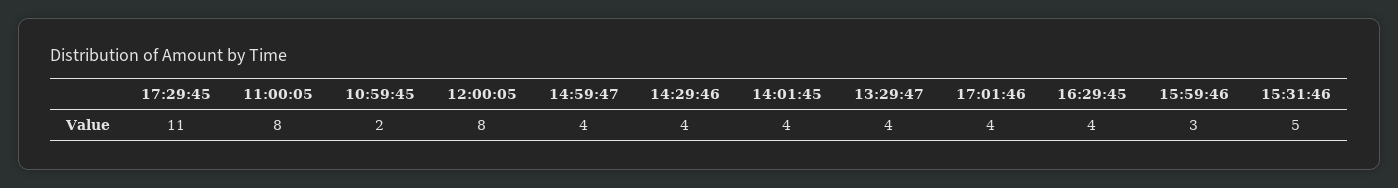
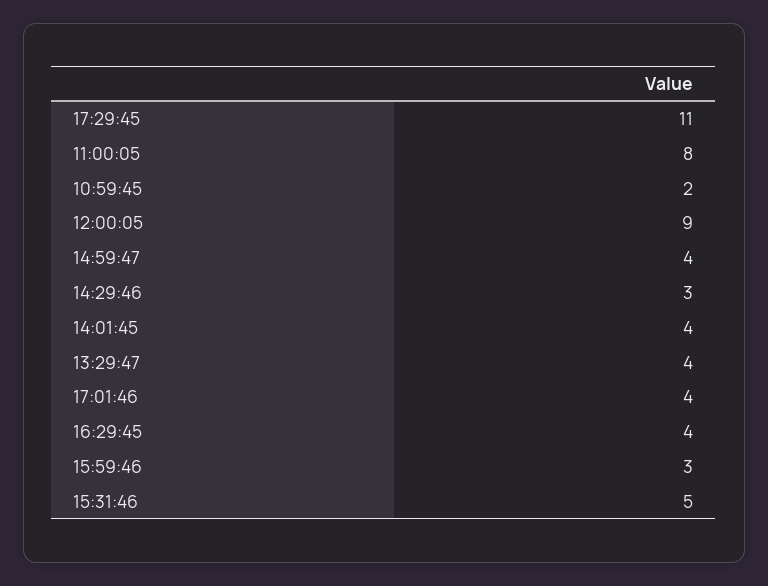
12:00:05: 8 -> 9
14:29:46: 4 -> 3

